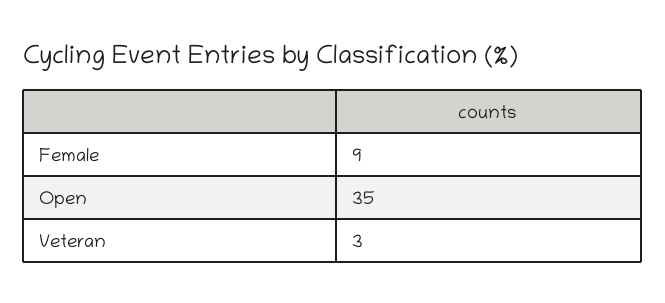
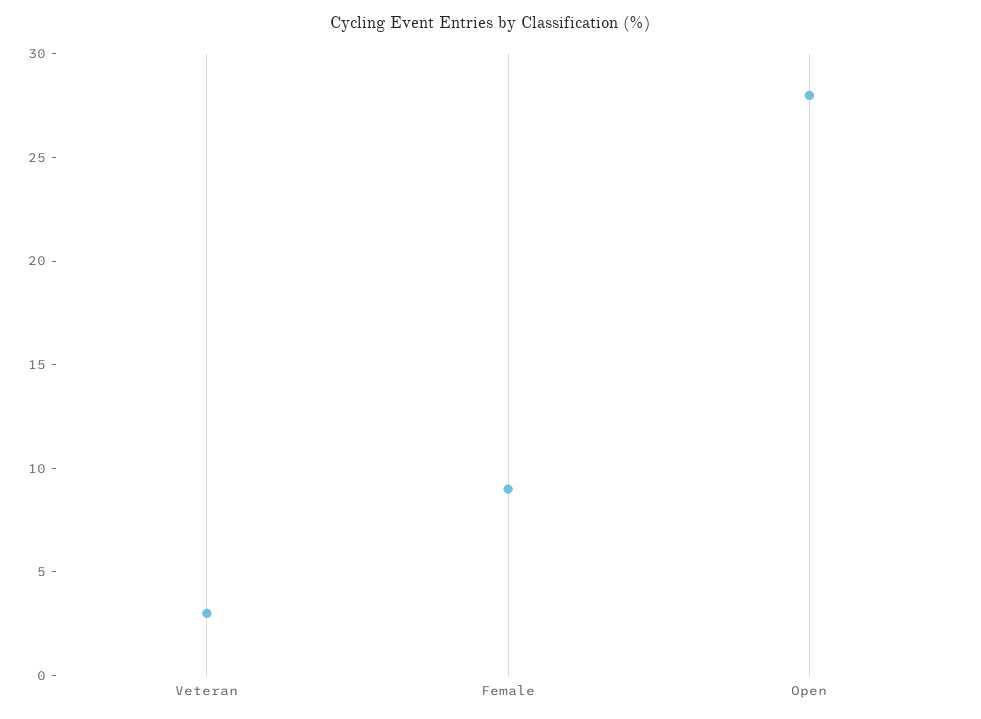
Open: 35 -> 28

